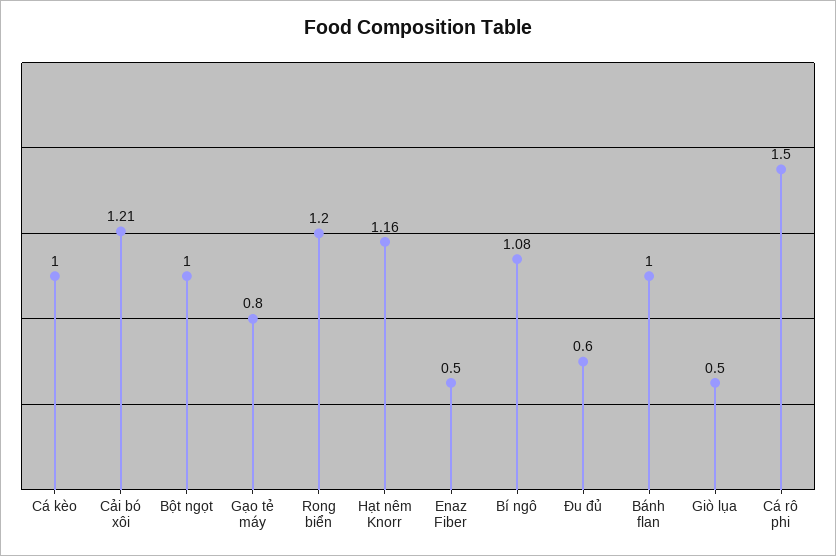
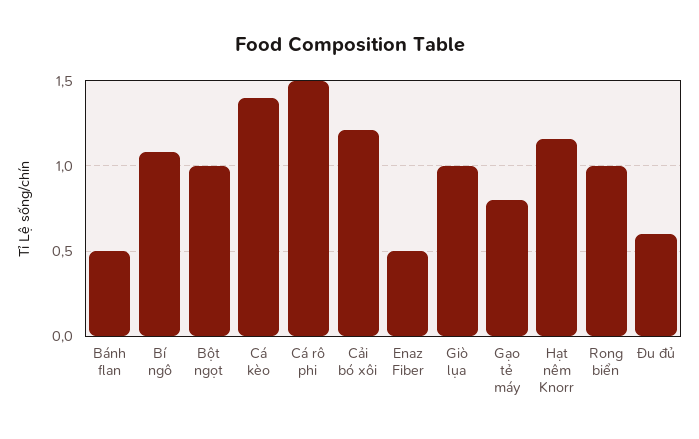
Cá kèo: 1 -> 1.4
Rong biển: 1.2 -> 1
Bánh flan: 1 -> 0.5
Giò lụa: 0.5 -> 1

